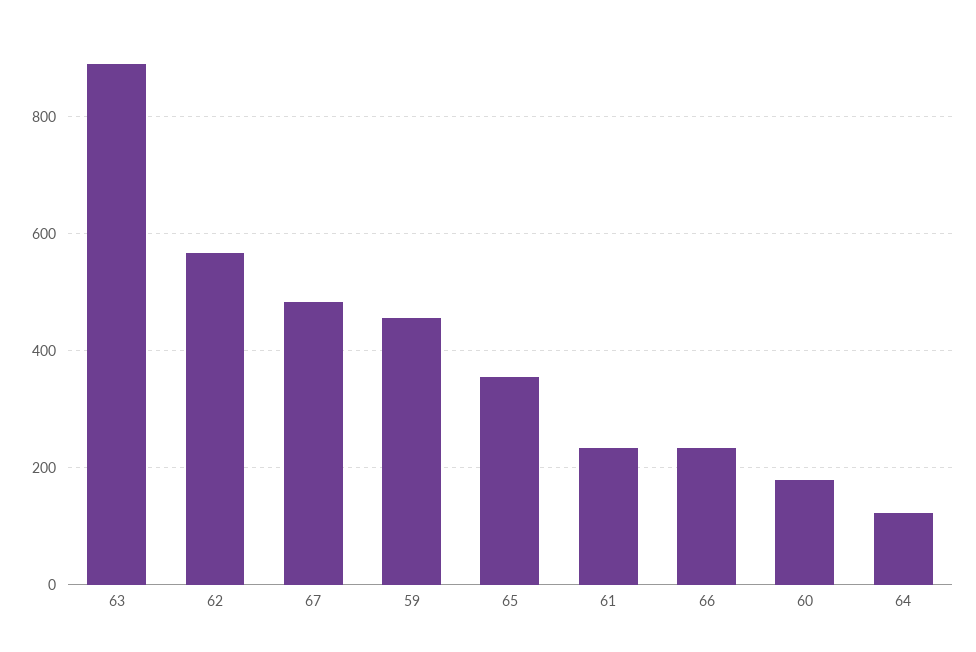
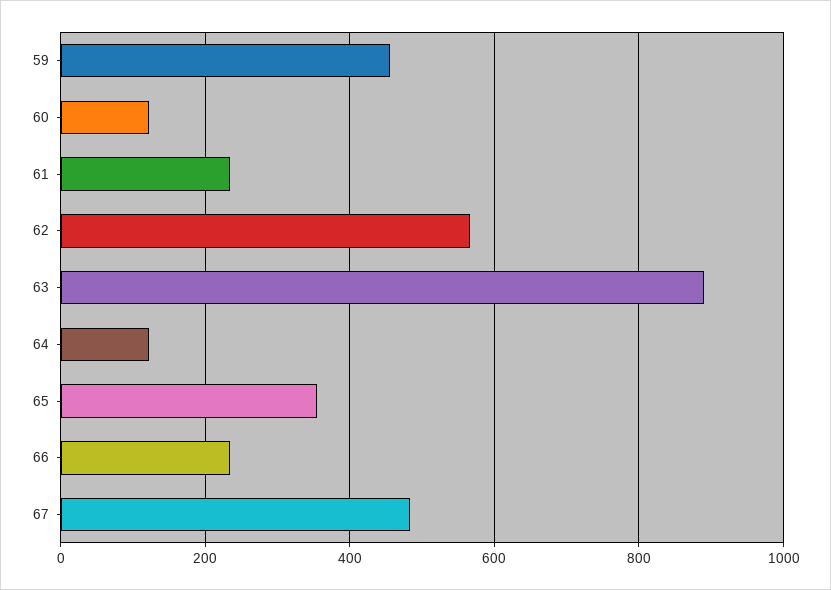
60: 180 -> 120

